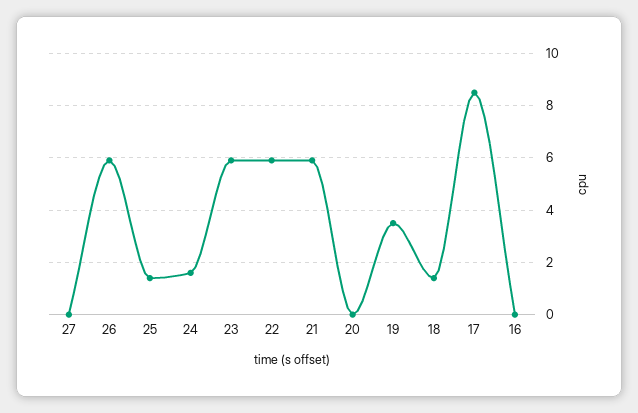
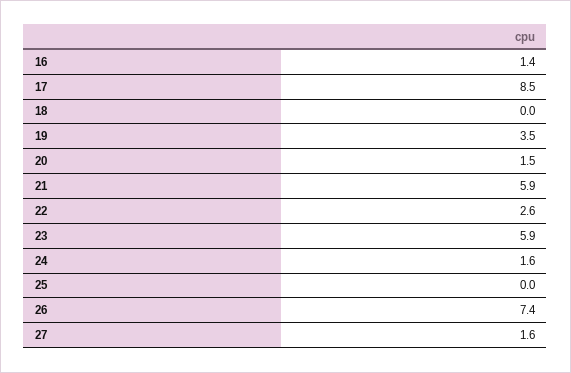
27: 0 -> 1.6
26: 6 -> 7.4
25: 1.5 -> 0
22: 6 -> 2.6
20: 0 -> 1.5
18: 1.5 -> 0
16: 0 -> 1.4

